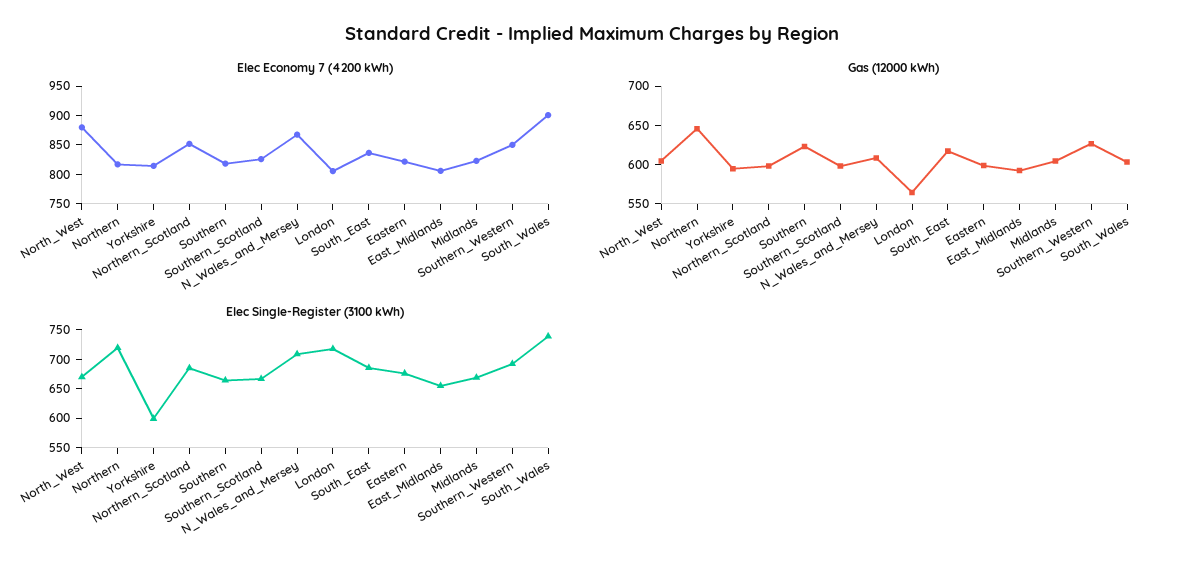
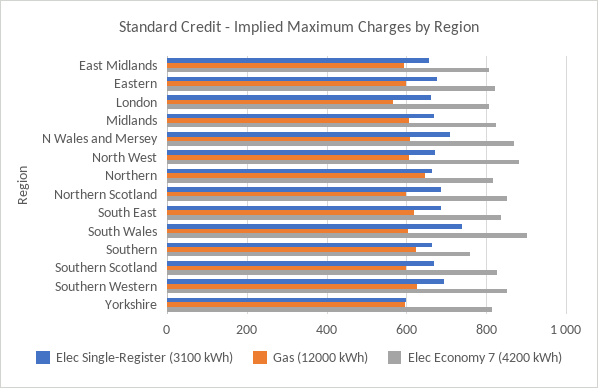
Elec Economy 7 (4200 kWh), Southern: 825 -> 760
Elec Single-Register (3100 kWh), Northern: 725 -> 660
Elec Single-Register (3100 kWh), London: 725 -> 660

